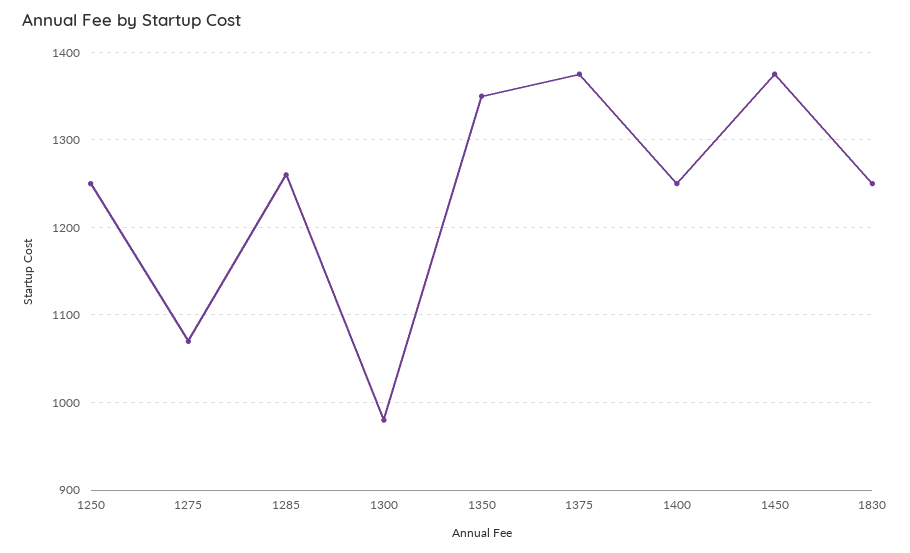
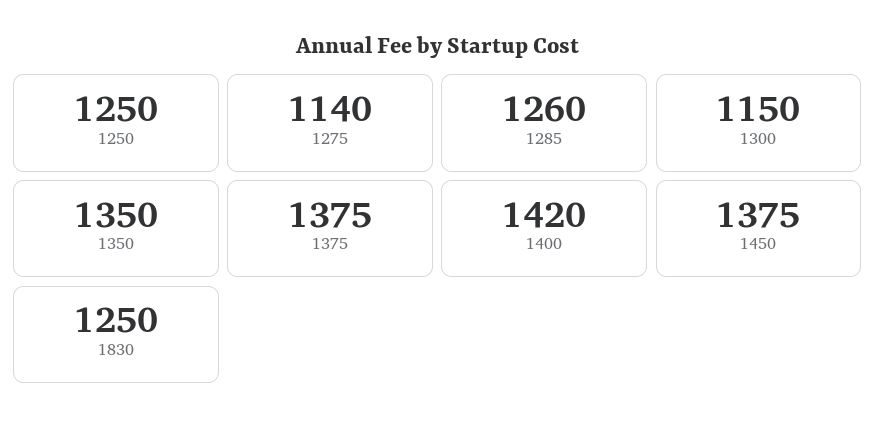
1275: 1070 -> 1140
1300: 980 -> 1150
1400: 1250 -> 1420

